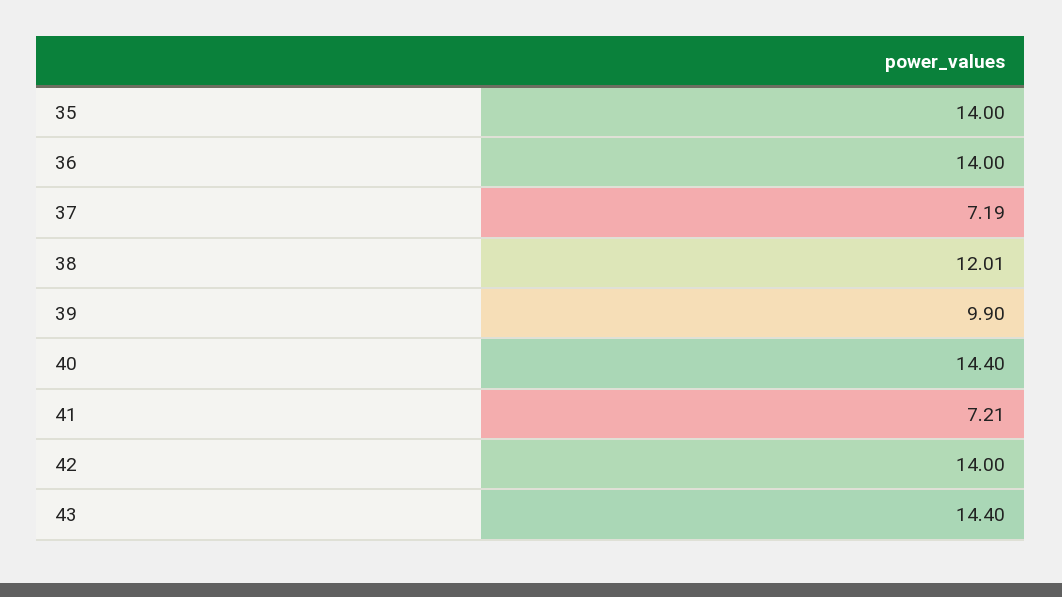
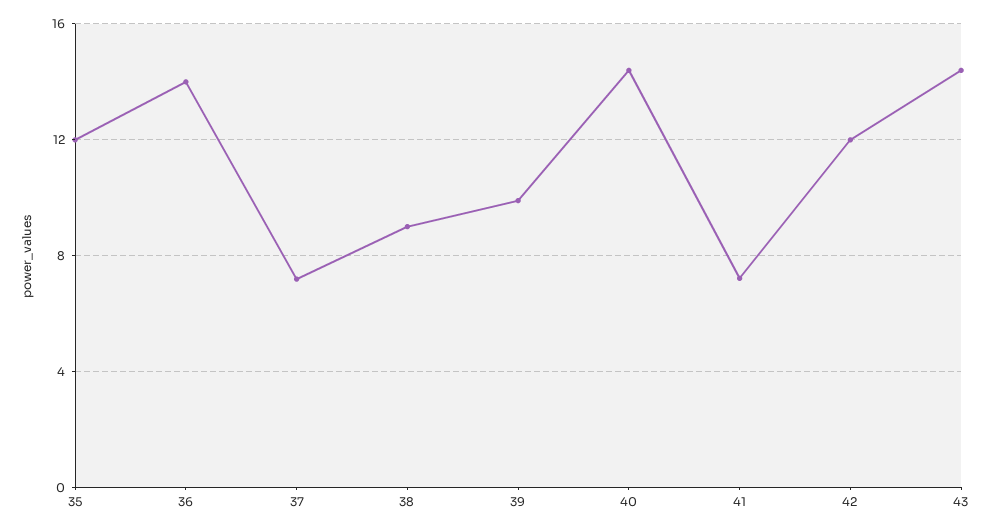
35: 14 -> 12
38: 12.01 -> 9
42: 14 -> 12

